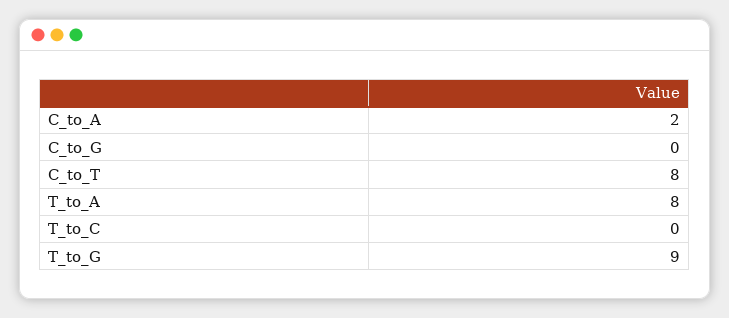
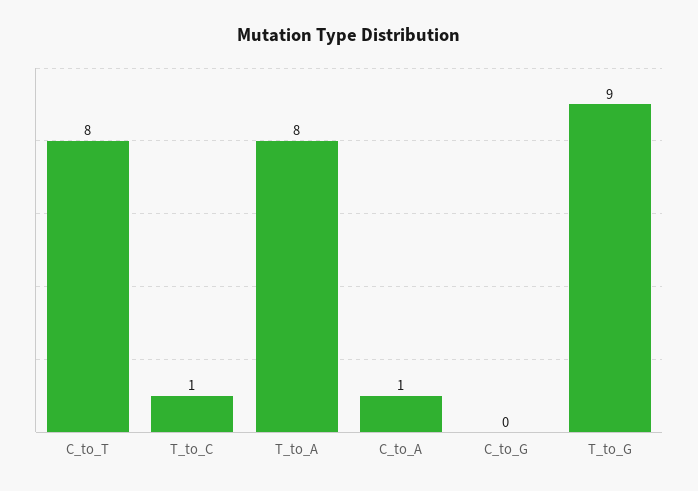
C_to_A: 2 -> 1
T_to_C: 0 -> 1

